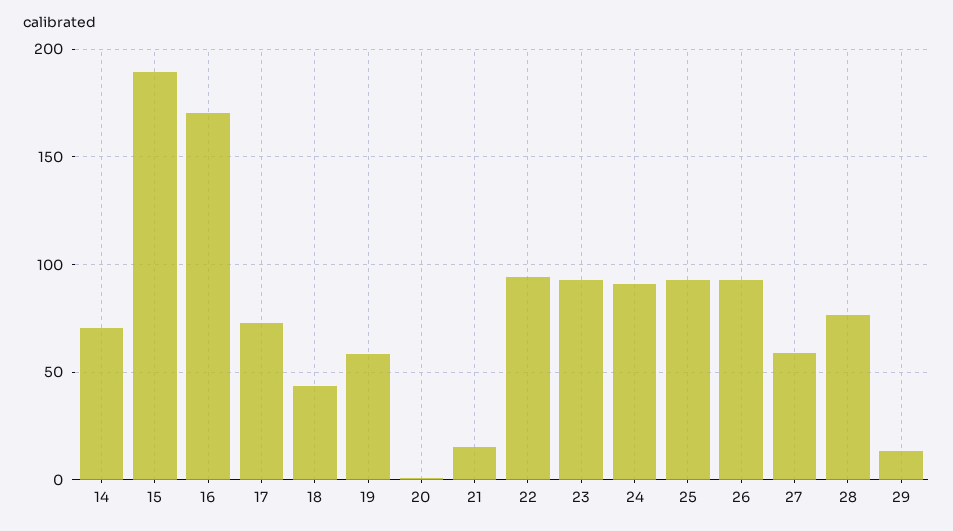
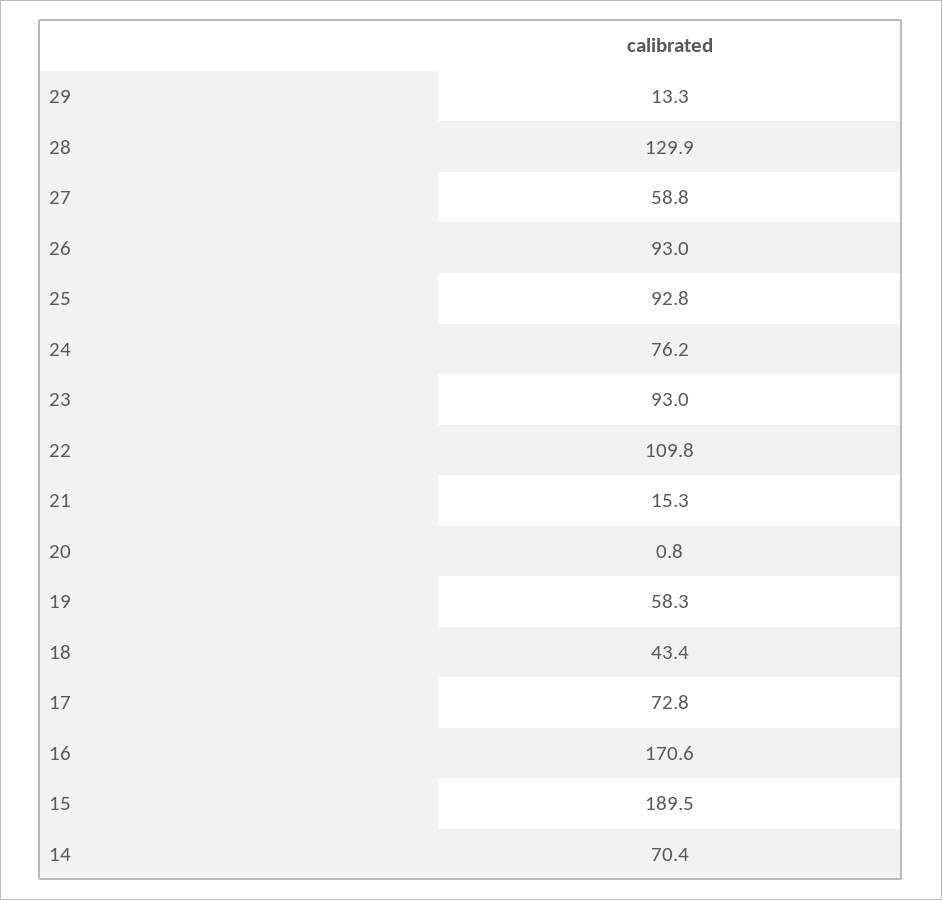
22: 95 -> 109.8
24: 90 -> 76.2
28: 75 -> 129.9

